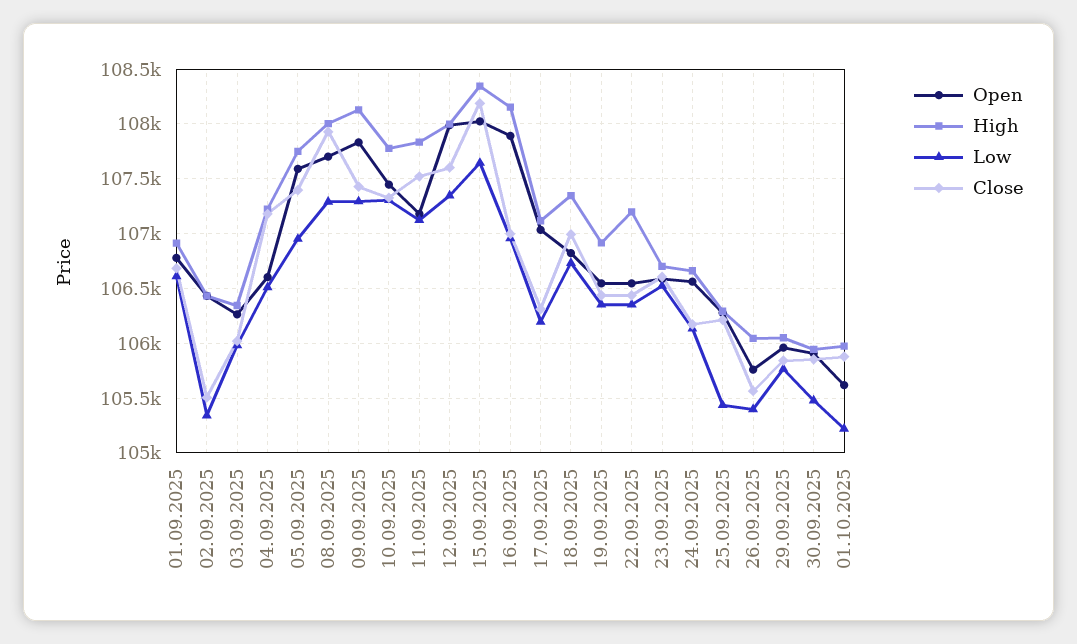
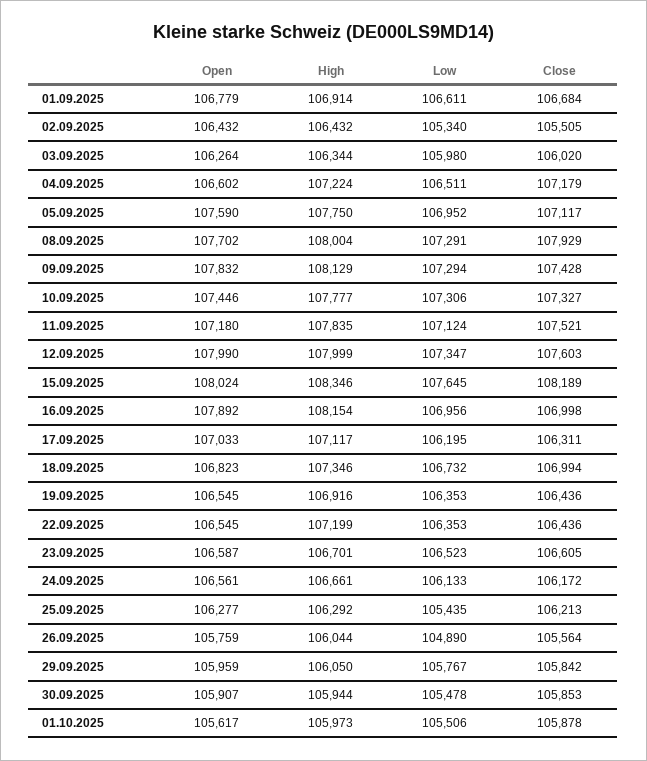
Close, 05.09.2025: 107400 -> 107117
Low, 26.09.2025: 105400 -> 104890
Low, 01.10.2025: 105200 -> 105506

